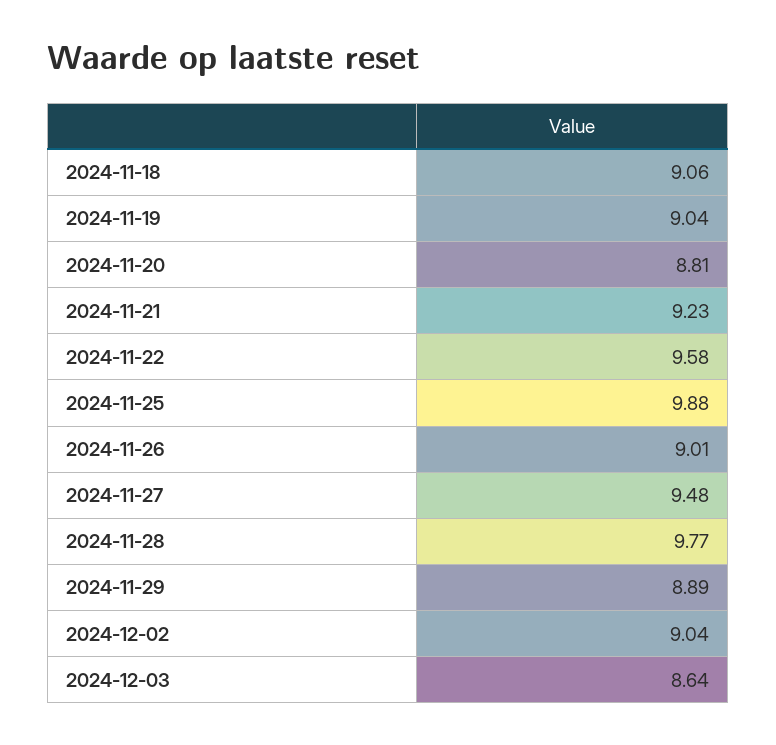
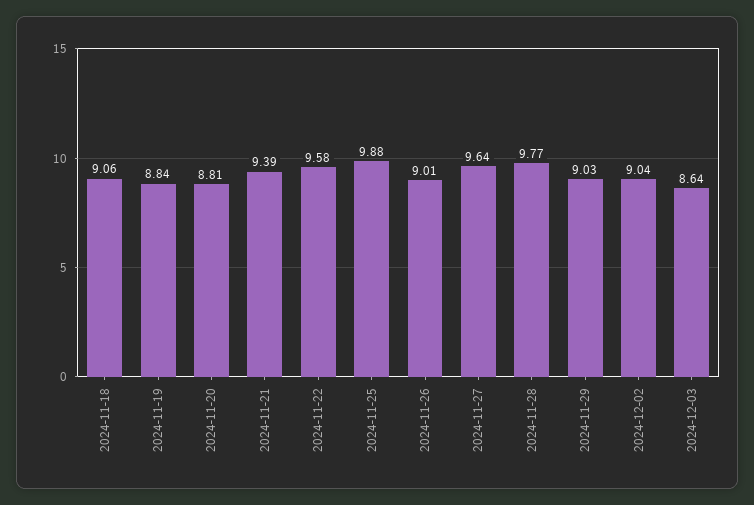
2024-11-19: 9.04 -> 8.84
2024-11-21: 9.23 -> 9.39
2024-11-27: 9.48 -> 9.64
2024-11-29: 8.89 -> 9.03

